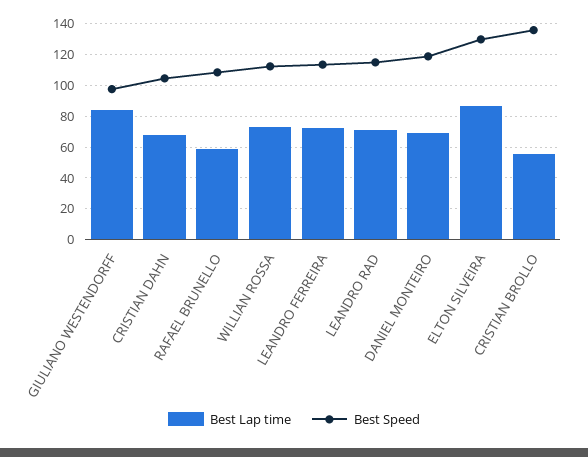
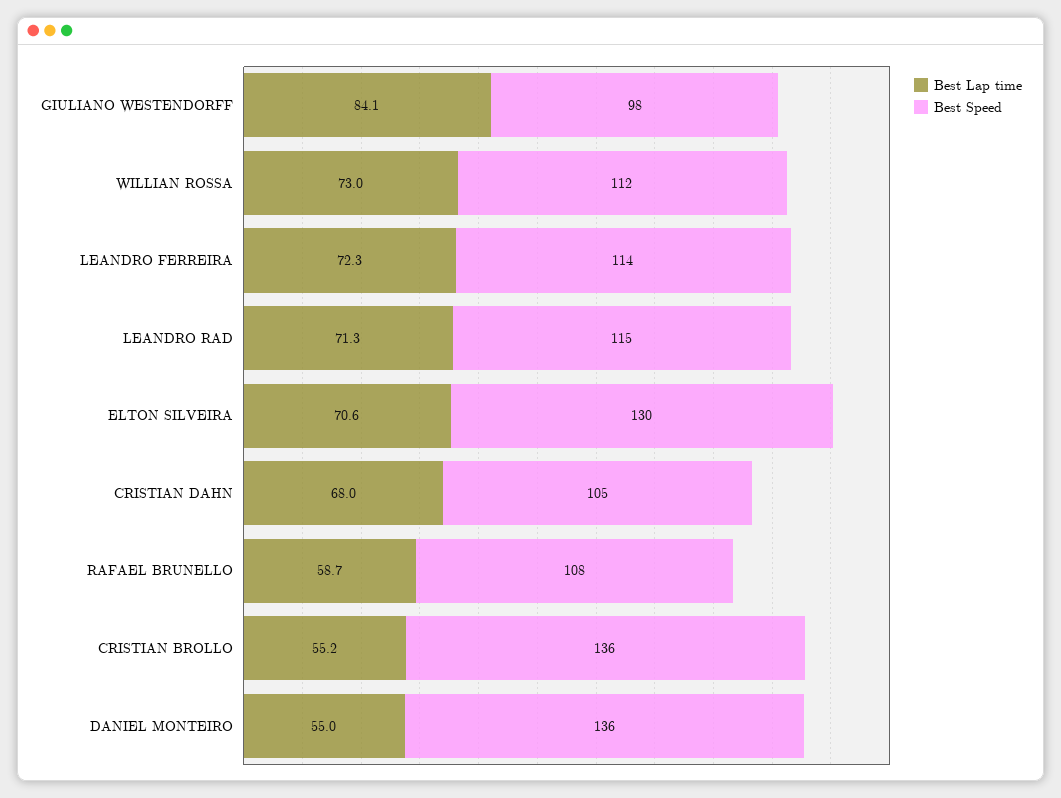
Best Lap time, DANIEL MONTEIRO: 70 -> 55
Best Speed, DANIEL MONTEIRO: 120 -> 136
Best Lap time, ELTON SILVEIRA: 85 -> 70.6

